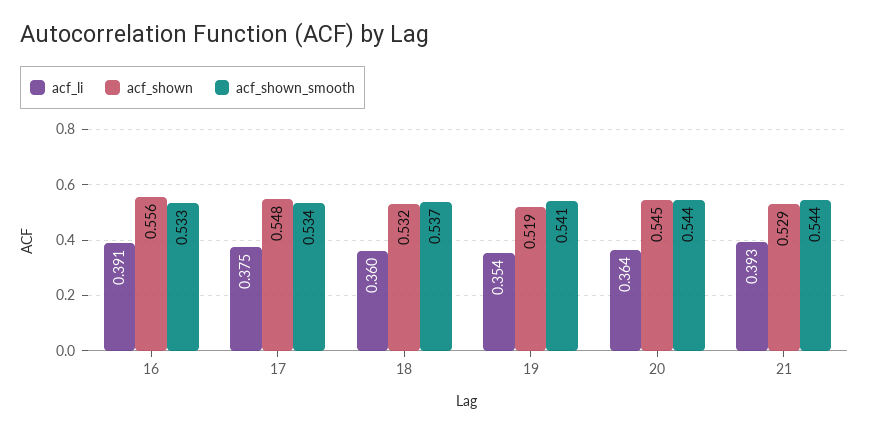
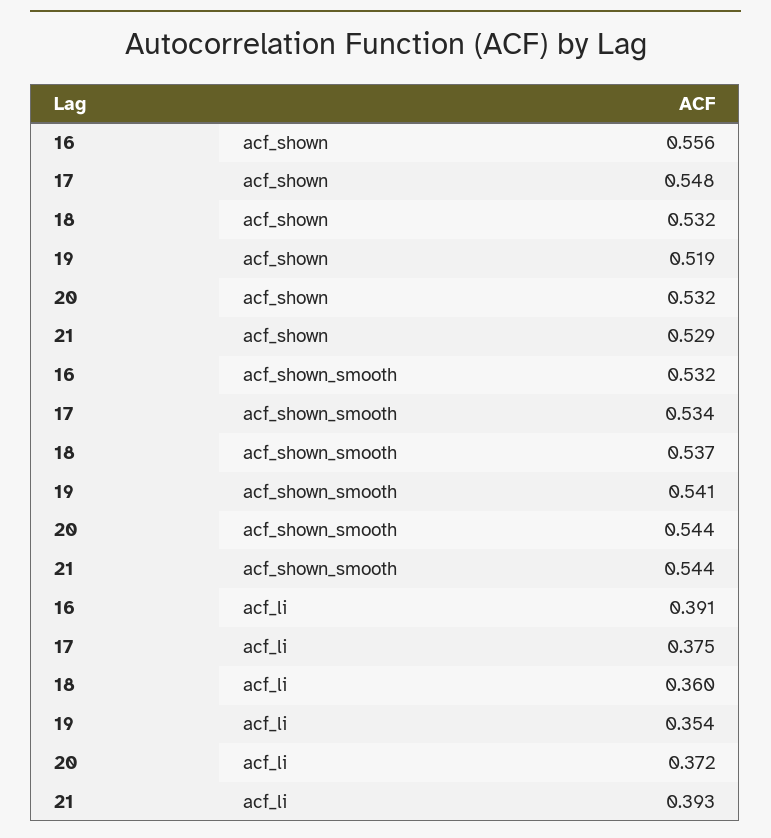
acf_shown_smooth, 16: 0.533 -> 0.532
acf_li, 20: 0.364 -> 0.372
acf_shown, 20: 0.545 -> 0.532

